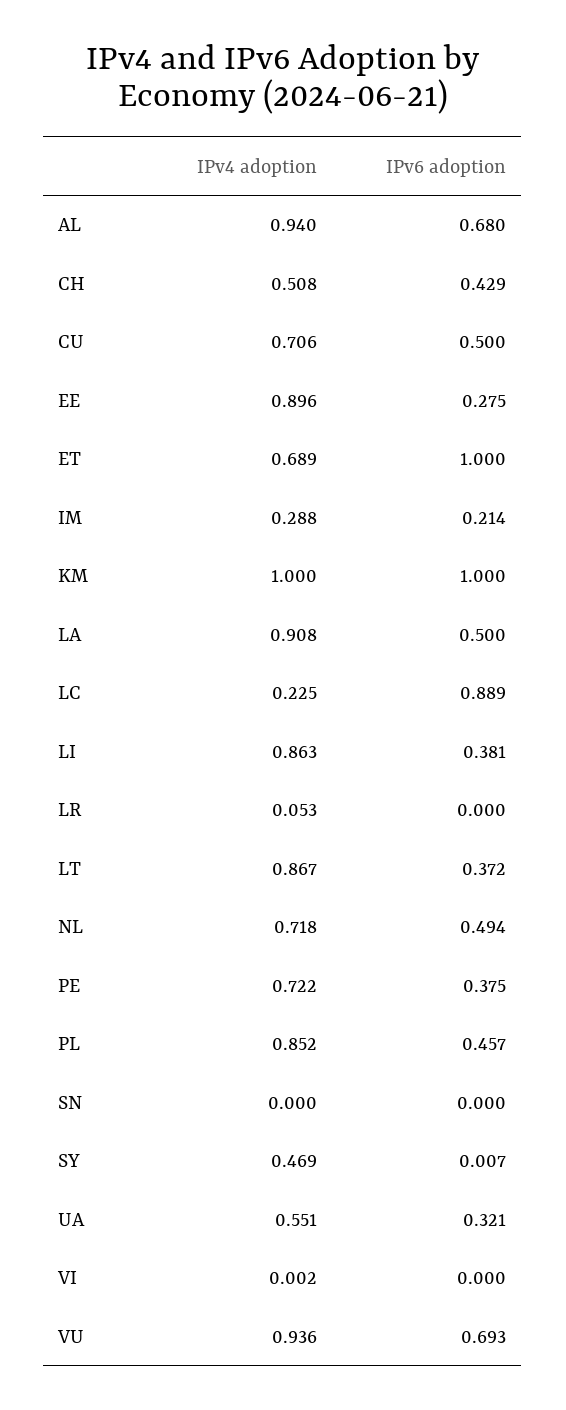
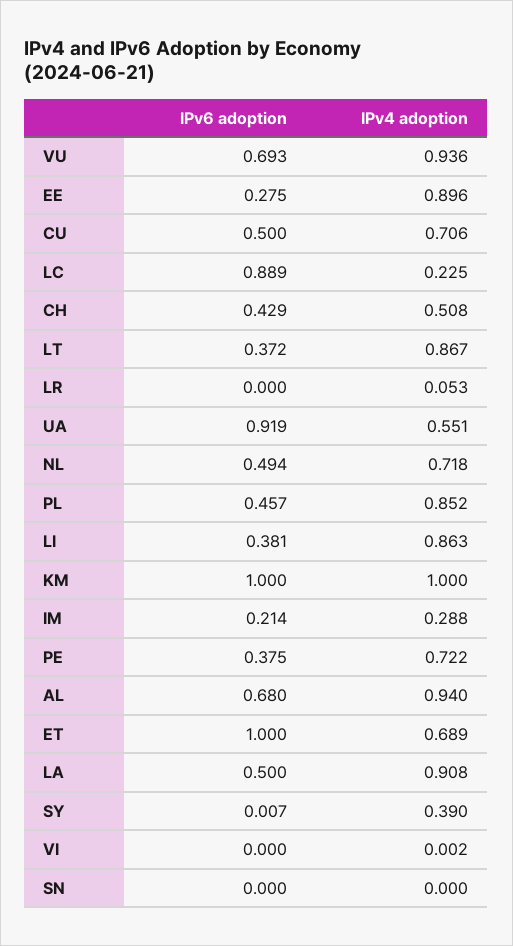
IPv4 adoption, SY: 0.469 -> 0.39
IPv6 adoption, UA: 0.321 -> 0.919

